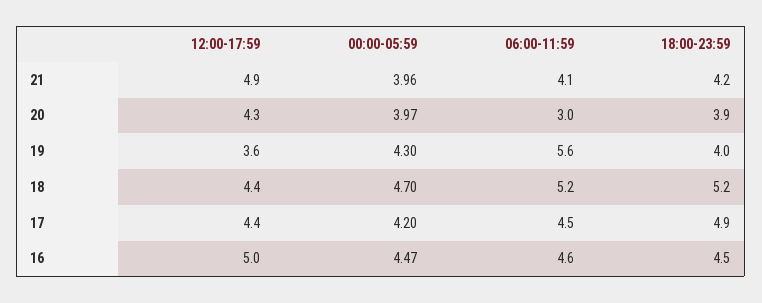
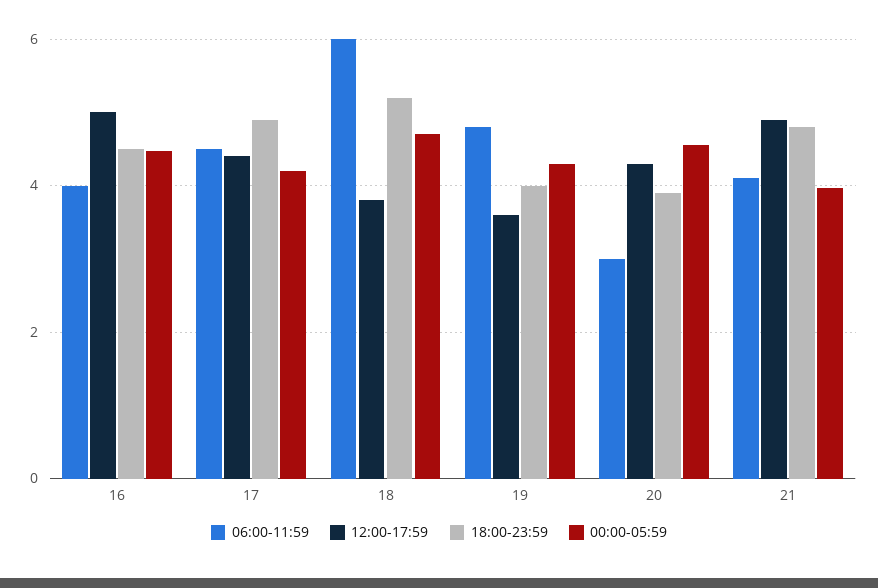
18:00-23:59, 21: 4.2 -> 4.8
00:00-05:59, 20: 3.97 -> 4.6
06:00-11:59, 19: 5.6 -> 4.8
12:00-17:59, 18: 4.4 -> 3.8
06:00-11:59, 18: 5.2 -> 6
06:00-11:59, 16: 4.6 -> 4

